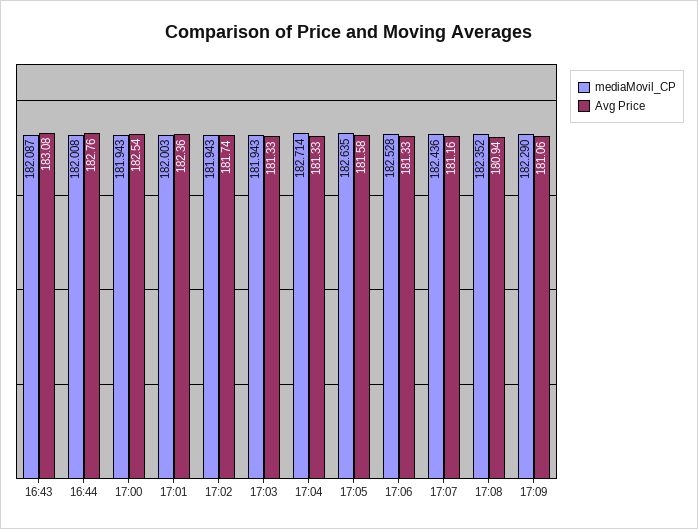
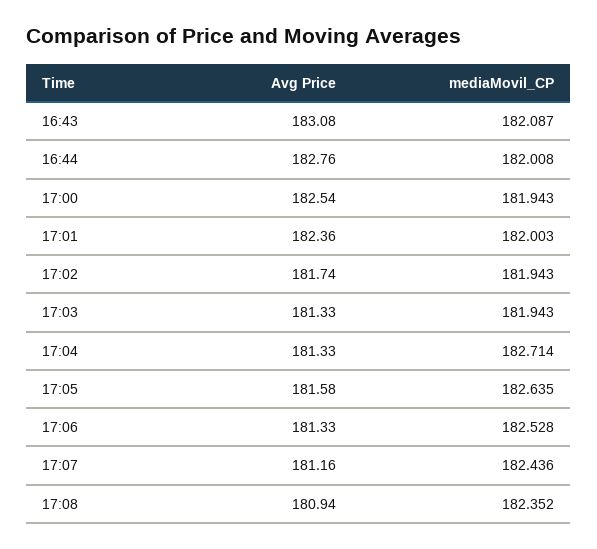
mediaMovil_CP, 17:09: 182.29 -> none
Avg Price, 17:09: 181.06 -> none

